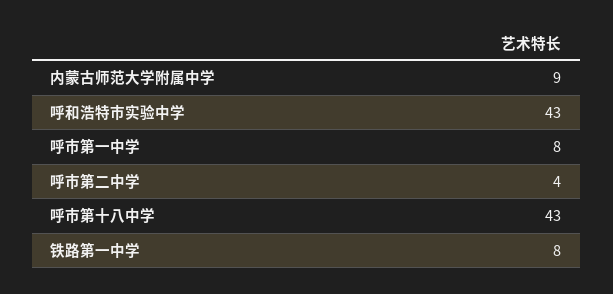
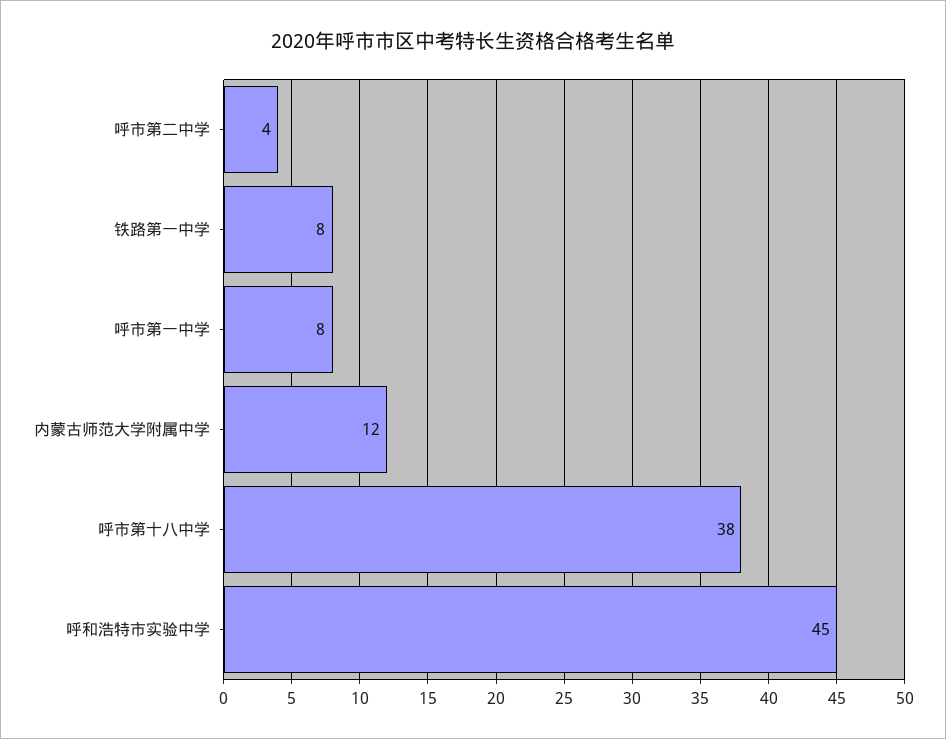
内蒙古师范大学附属中学: 9 -> 12
呼和浩特市实验中学: 43 -> 45
呼市第十八中学: 43 -> 38

